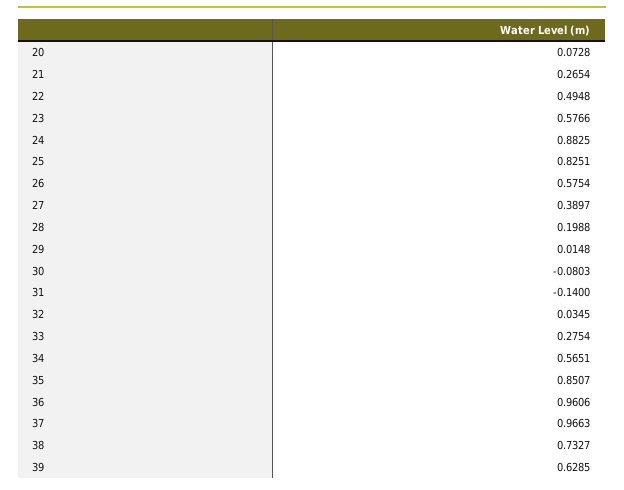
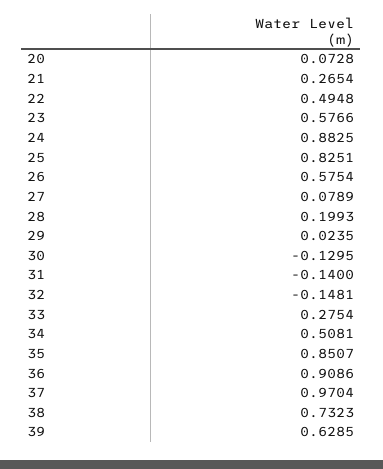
27: 0.3897 -> 0.0789
28: 0.1988 -> 0.1993
29: 0.0148 -> 0.0235
30: -0.0803 -> -0.1295
32: 0.0345 -> -0.1481
34: 0.5651 -> 0.5081
36: 0.9606 -> 0.9086
37: 0.9663 -> 0.9704
38: 0.7327 -> 0.7323

